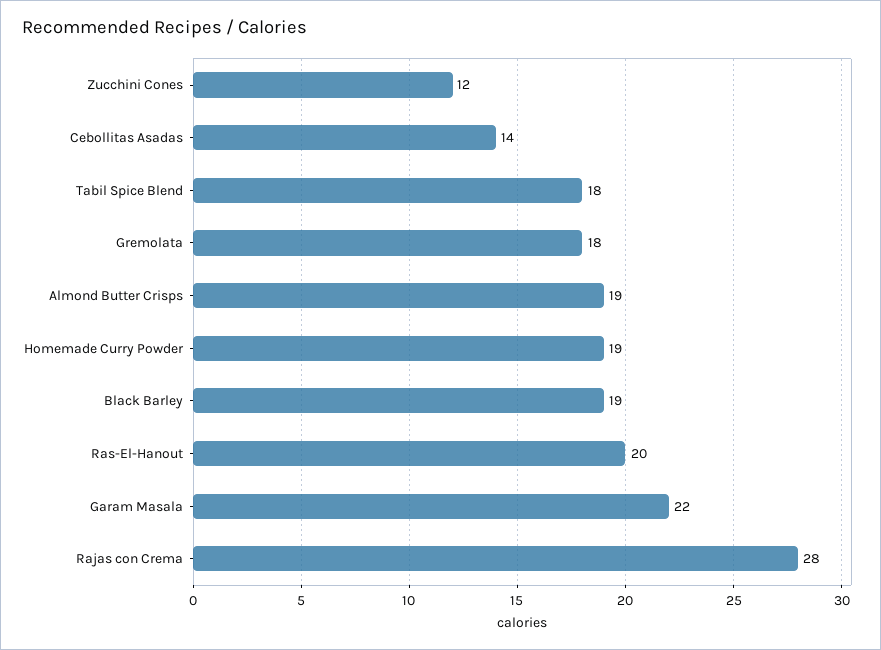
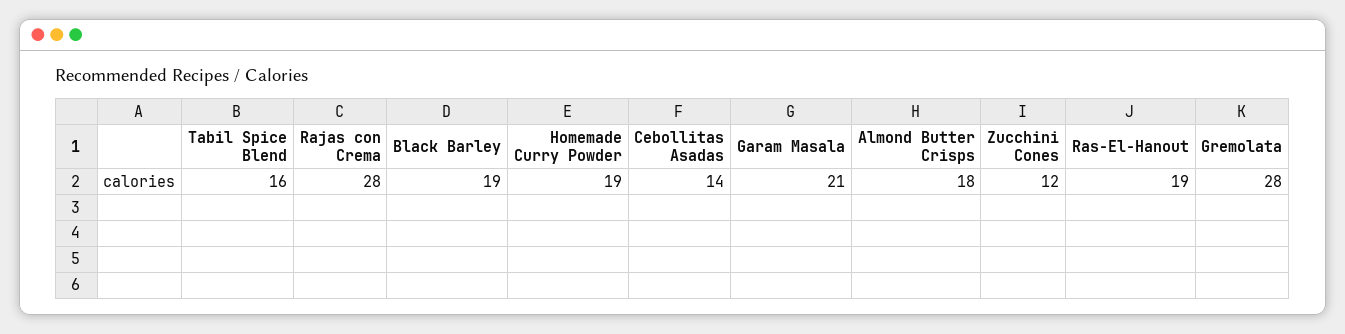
Tabil Spice Blend: 18 -> 16
Gremolata: 18 -> 28
Almond Butter Crisps: 19 -> 18
Ras-El-Hanout: 20 -> 19
Garam Masala: 22 -> 21

